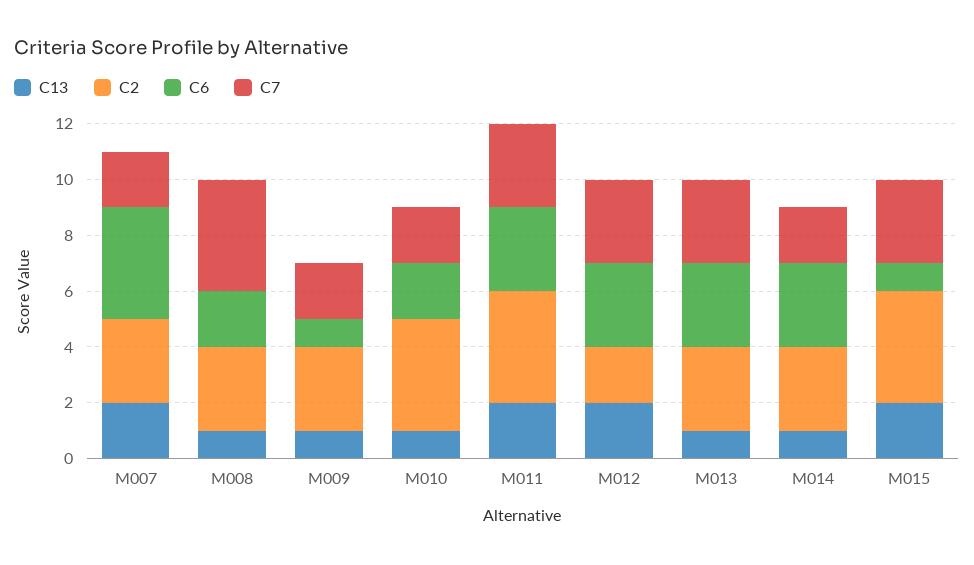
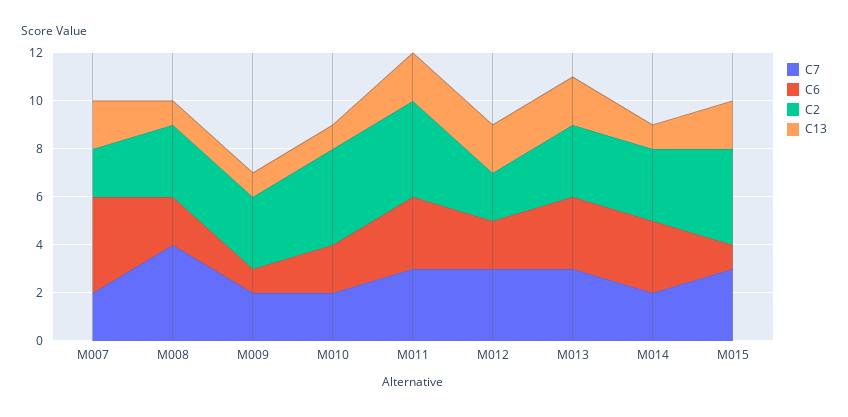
C2, M007: 3 -> 2
C6, M012: 3 -> 2
C13, M013: 1 -> 2

